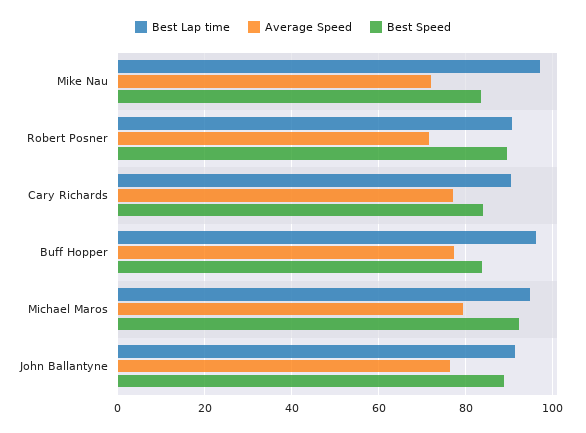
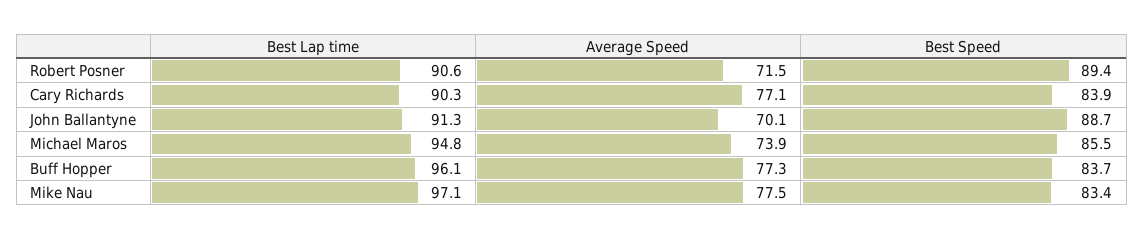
Average Speed, Mike Nau: 72 -> 77.5
Average Speed, Michael Maros: 80 -> 73.9
Best Speed, Michael Maros: 92 -> 85.5
Average Speed, John Ballantyne: 76 -> 70.1

